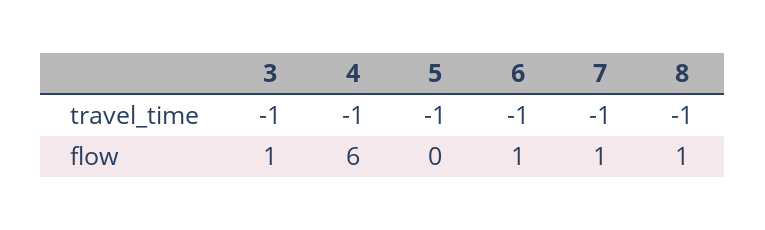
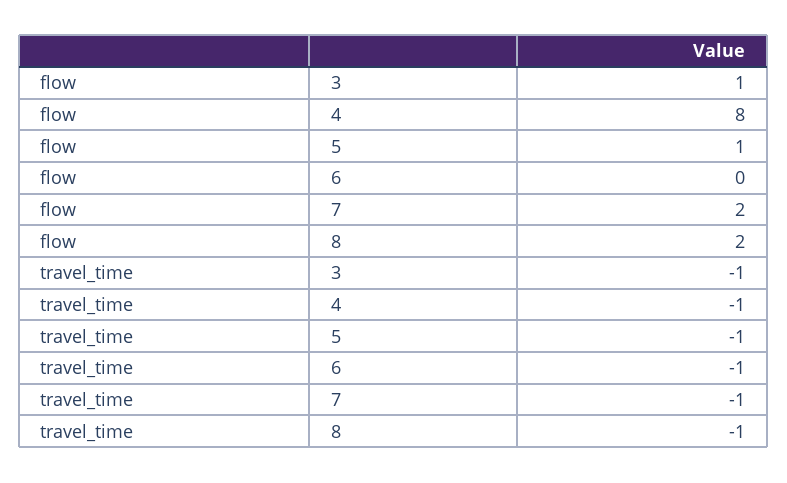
4, flow: 6 -> 8
5, flow: 0 -> 1
6, flow: 1 -> 0
7, flow: 1 -> 2
8, flow: 1 -> 2

